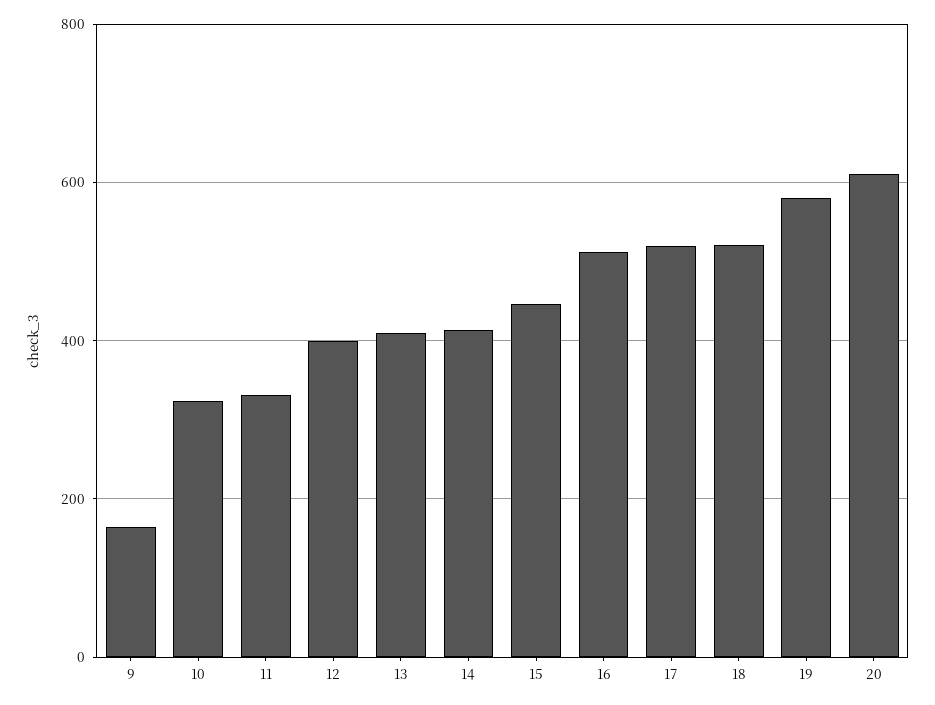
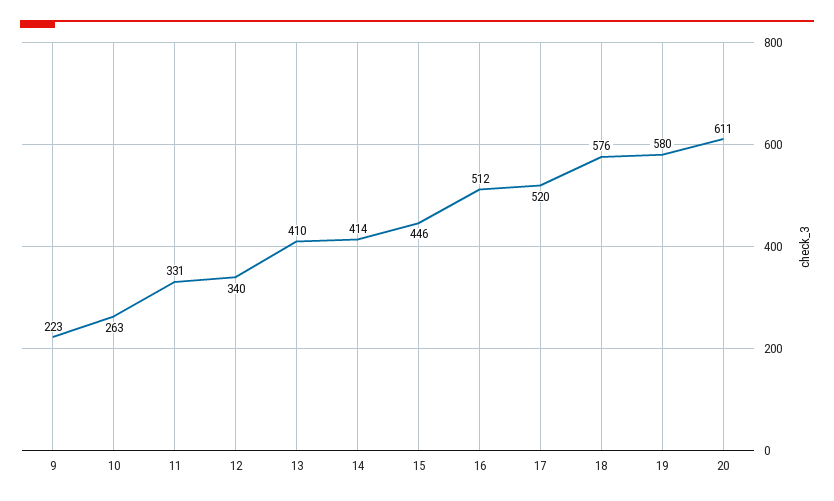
9: 160 -> 223
10: 320 -> 263
12: 400 -> 340
18: 520 -> 576

